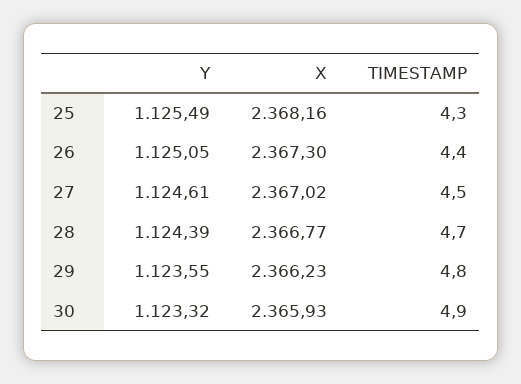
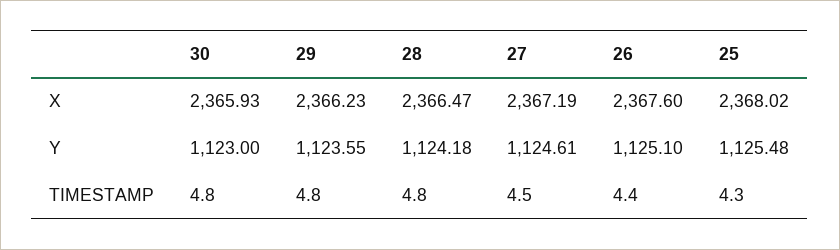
Y, 25: 1125.49 -> 1125.48
X, 25: 2368.16 -> 2368.02
Y, 26: 1125.05 -> 1125.1
X, 26: 2367.3 -> 2367.6
X, 27: 2367.02 -> 2367.19
Y, 28: 1124.39 -> 1124.18
X, 28: 2366.77 -> 2366.47
TIMESTAMP, 28: 4.7 -> 4.8
Y, 30: 1123.32 -> 1123
TIMESTAMP, 30: 4.9 -> 4.8

